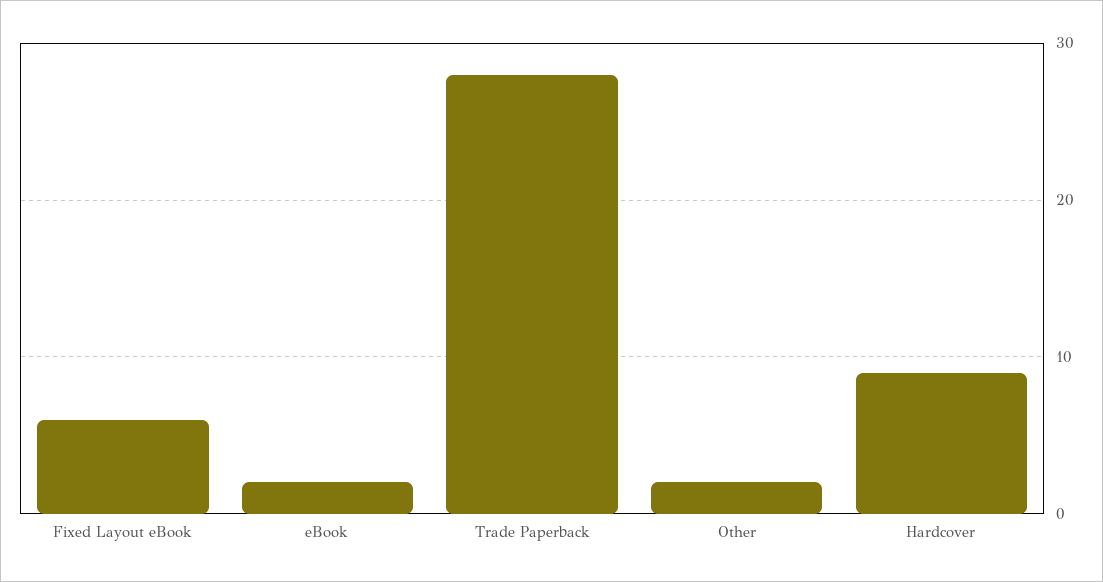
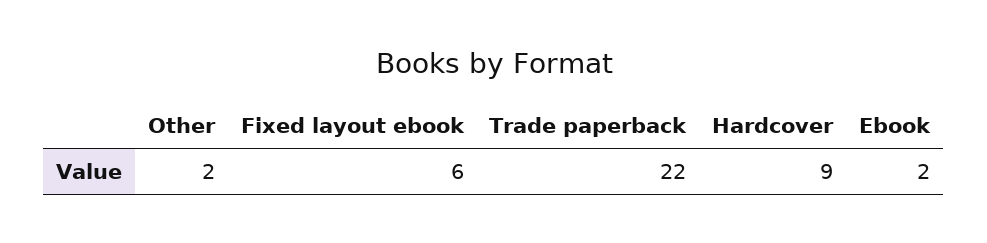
Trade Paperback: 28 -> 22

